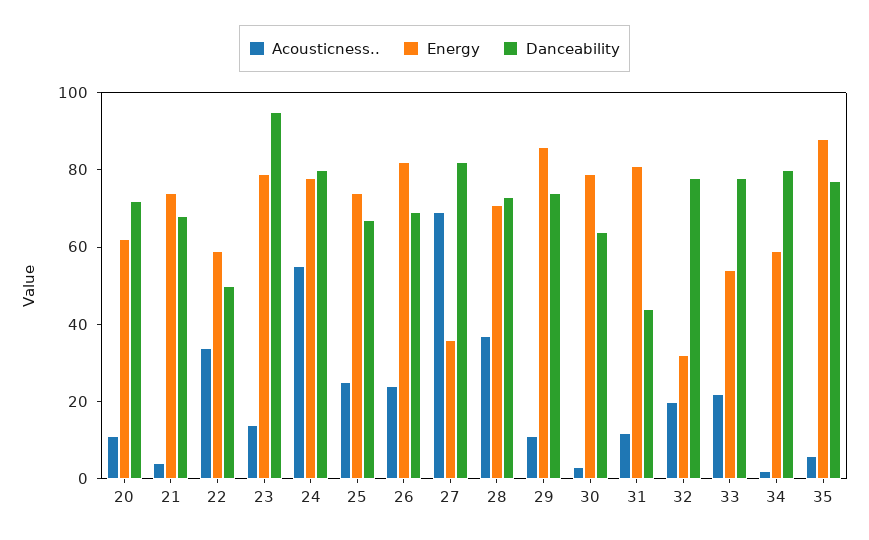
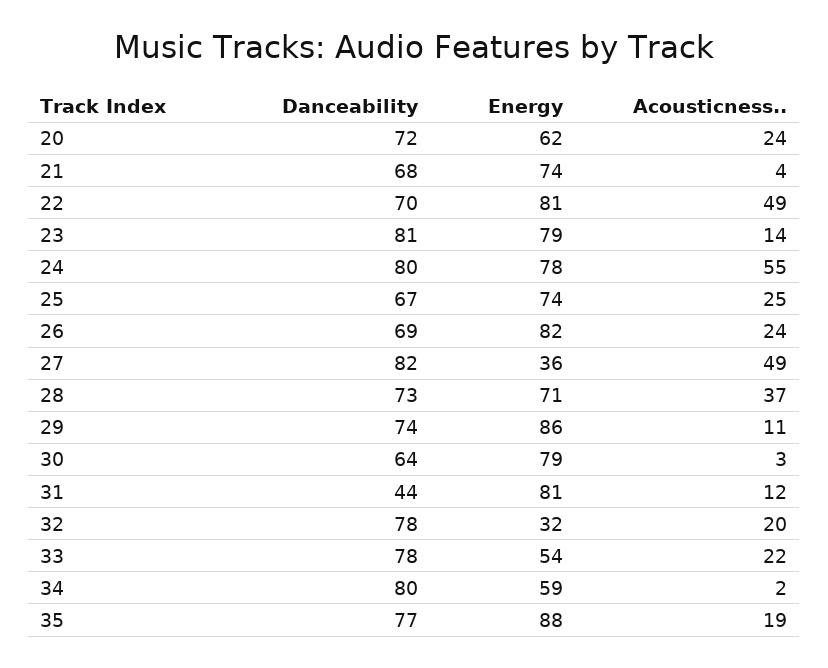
Acousticness.., 20: 10 -> 24
Acousticness.., 22: 35 -> 49
Energy, 22: 60 -> 81
Danceability, 22: 50 -> 70
Danceability, 23: 95 -> 81
Acousticness.., 27: 70 -> 49
Acousticness.., 35: 5 -> 19

